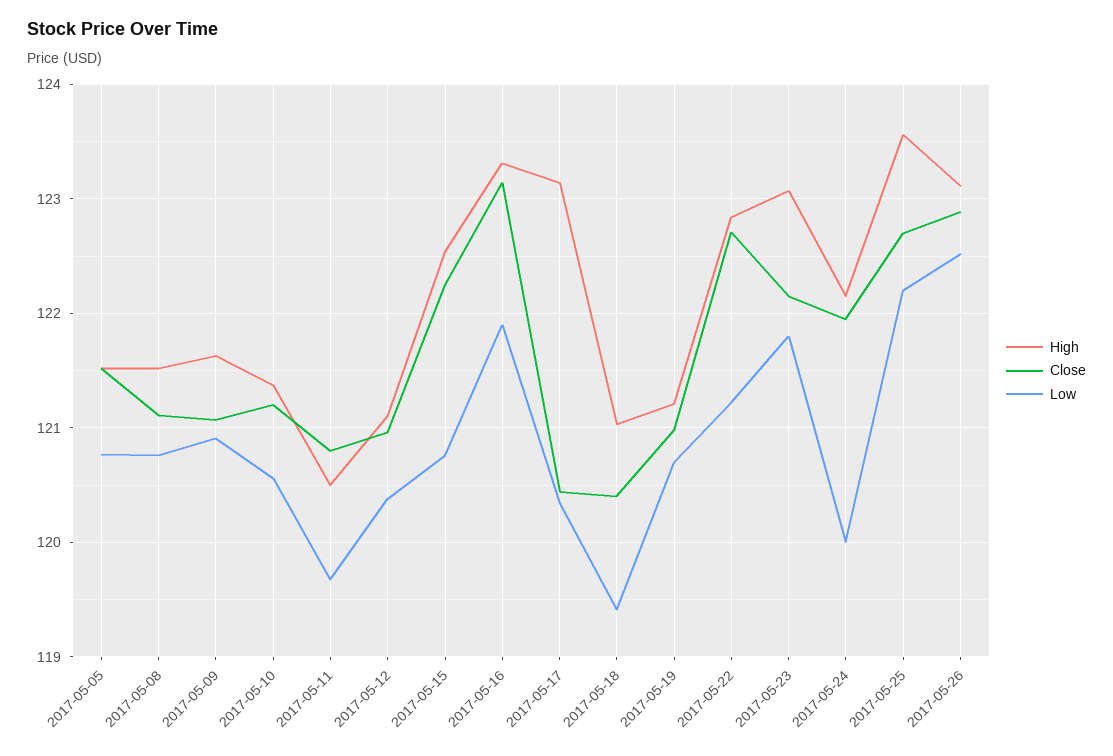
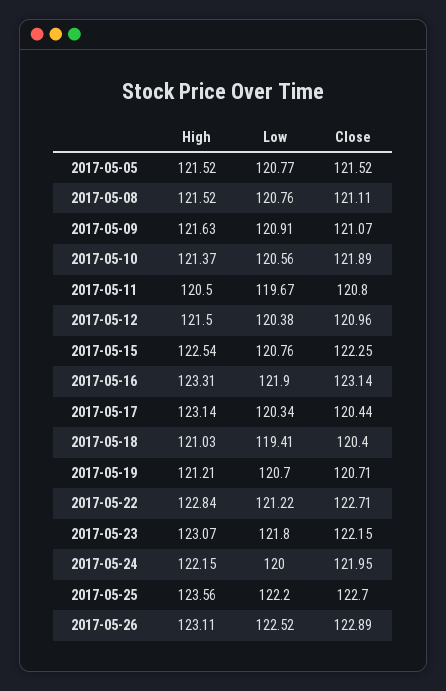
Close, 2017-05-10: 121.2 -> 121.89
High, 2017-05-12: 121.1 -> 121.5
Close, 2017-05-19: 121 -> 120.71

